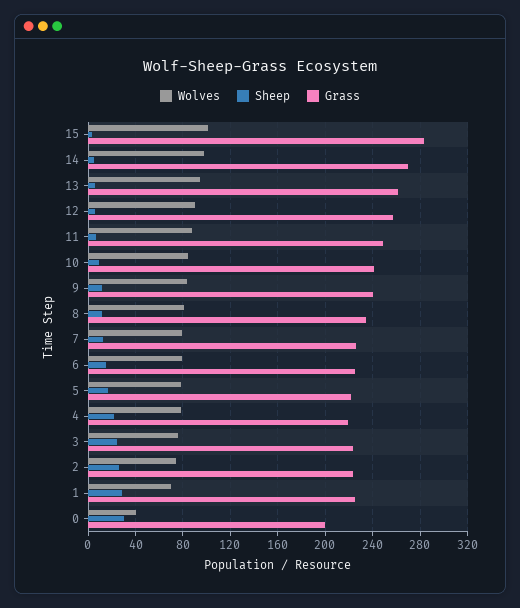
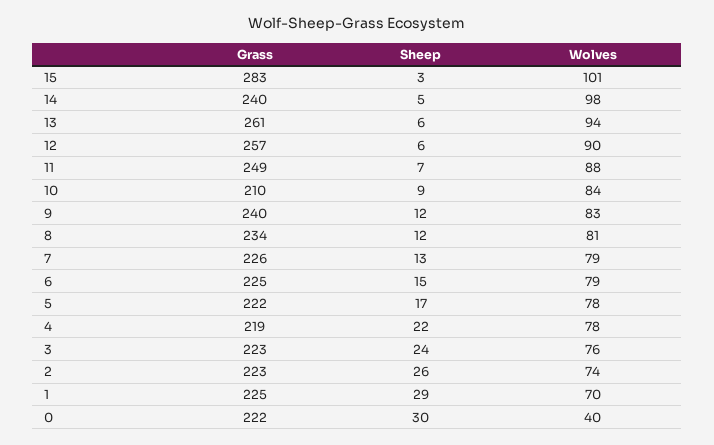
Grass, 14: 270 -> 240
Grass, 10: 240 -> 210
Grass, 0: 200 -> 222

